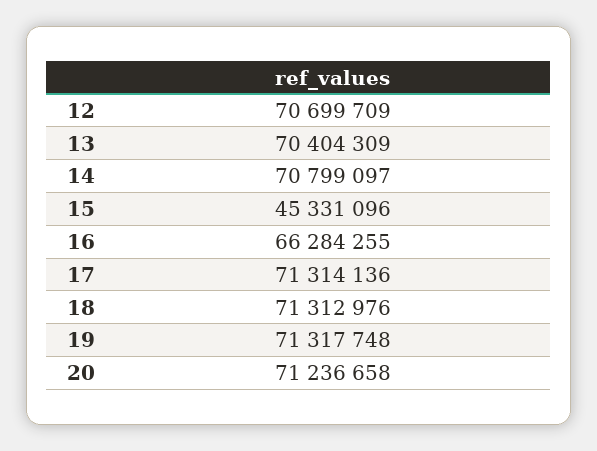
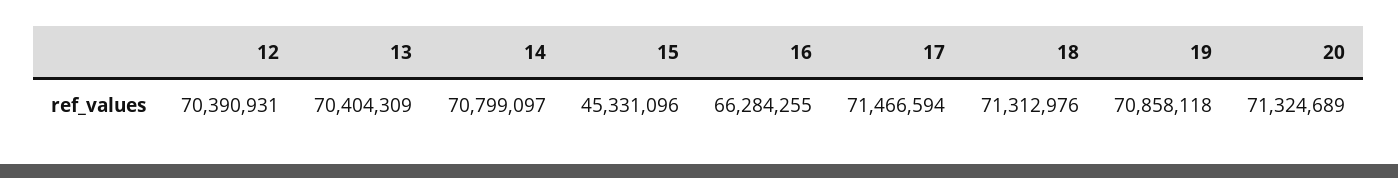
12: 70699709 -> 70390931
17: 71314136 -> 71466594
19: 71317748 -> 70858118
20: 71236658 -> 71324689

